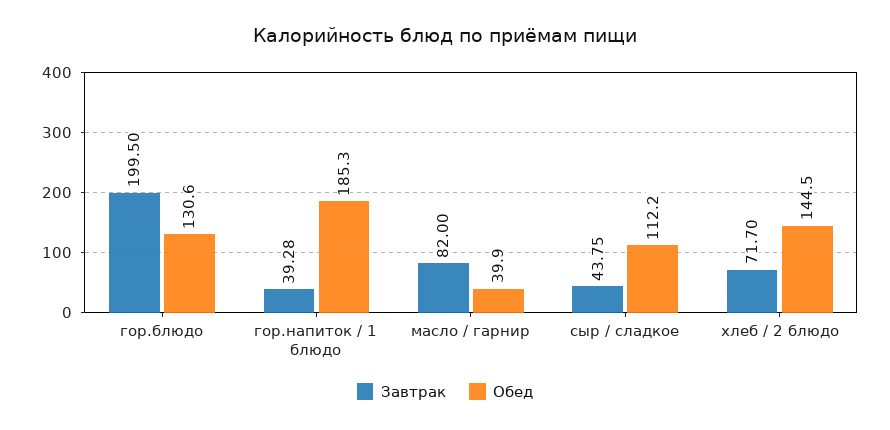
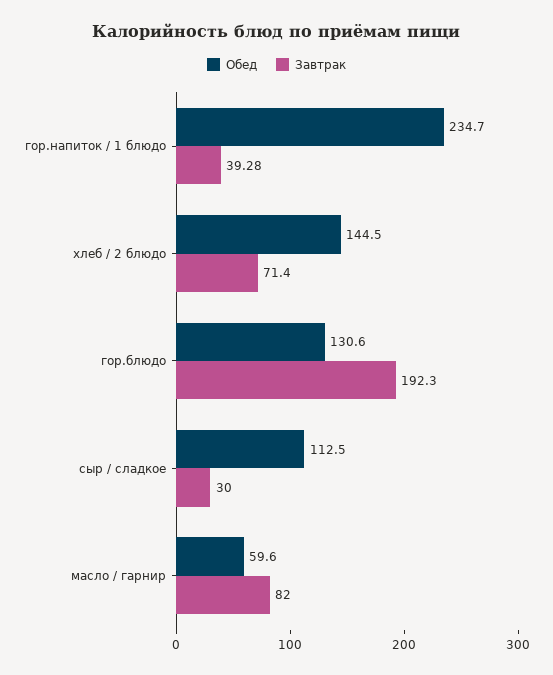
Завтрак, гор.блюдо: 199.5 -> 192.3
Обед, гор.напиток / 1 блюдо: 185.3 -> 234.7
Обед, масло / гарнир: 39.9 -> 59.6
Завтрак, сыр / сладкое: 43.75 -> 30
Обед, сыр / сладкое: 112.2 -> 112.5
Завтрак, хлеб / 2 блюдо: 71.7 -> 71.4

